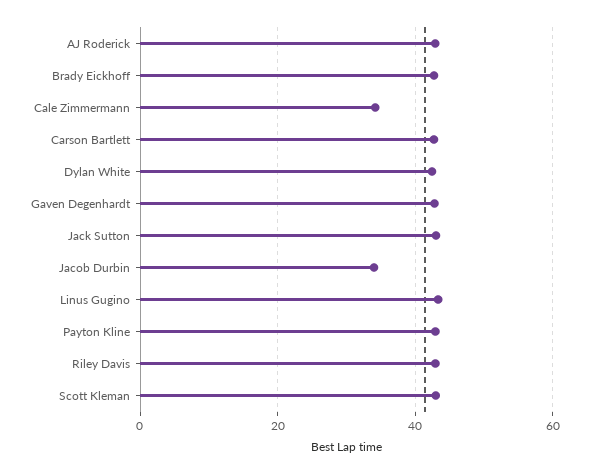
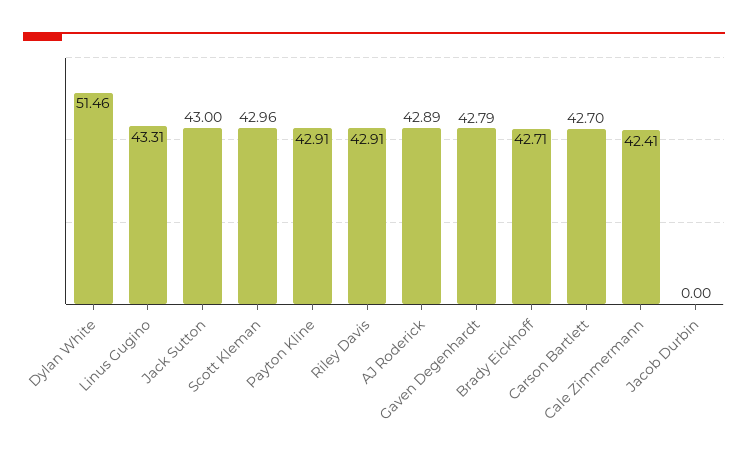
Cale Zimmermann: 34 -> 42.41
Dylan White: 42 -> 51.46
Jacob Durbin: 34 -> 0

